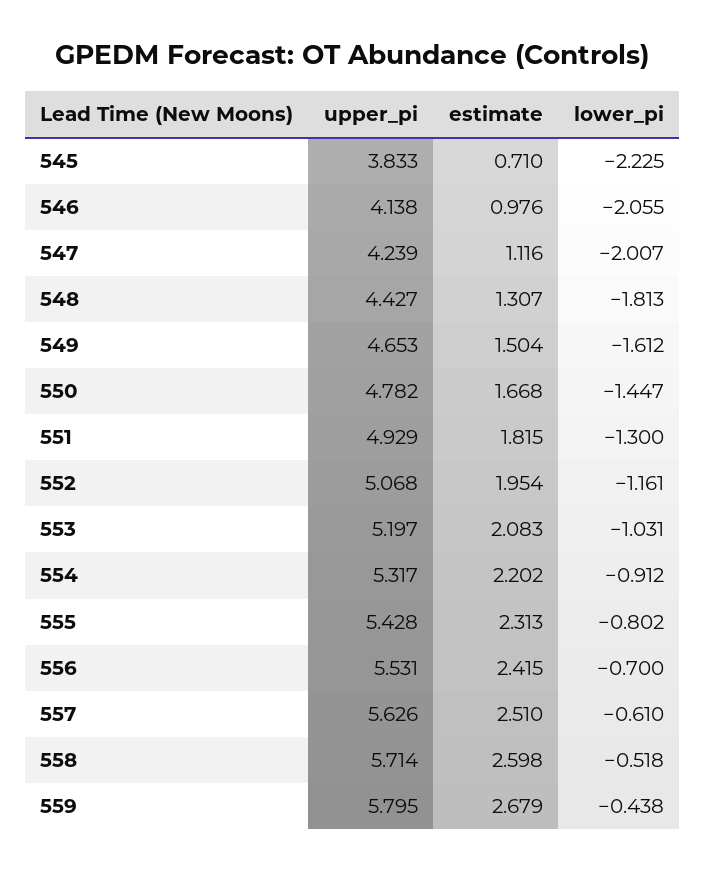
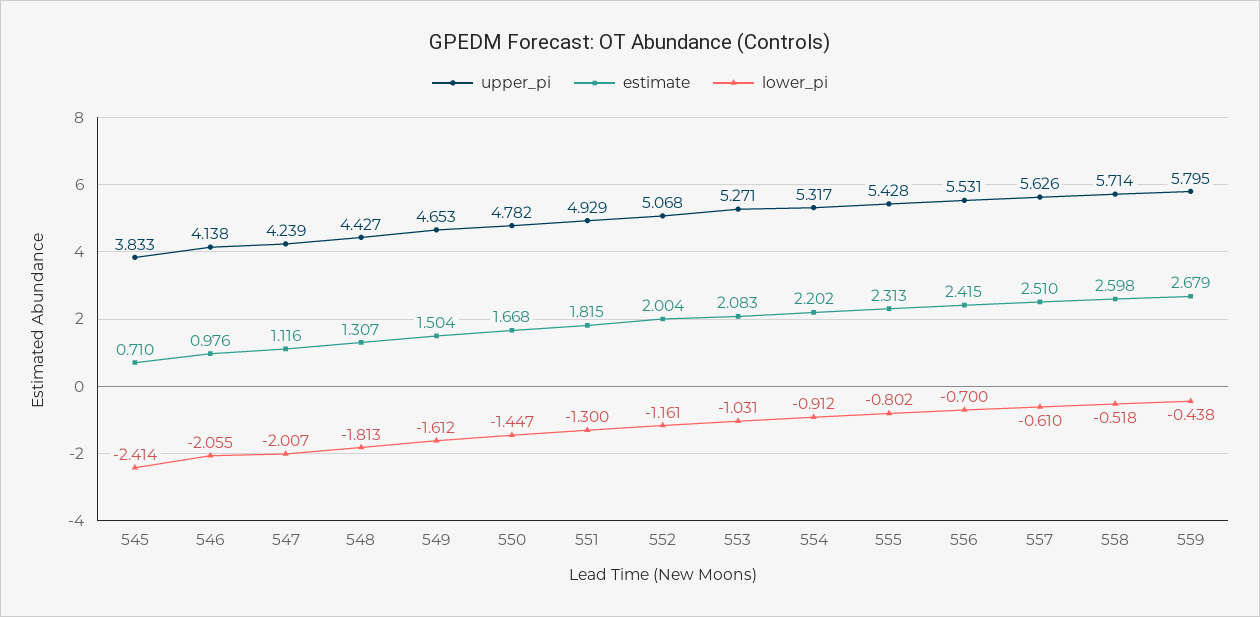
lower_pi, 545: -2.225 -> -2.414
estimate, 552: 1.954 -> 2.004
upper_pi, 553: 5.197 -> 5.271

